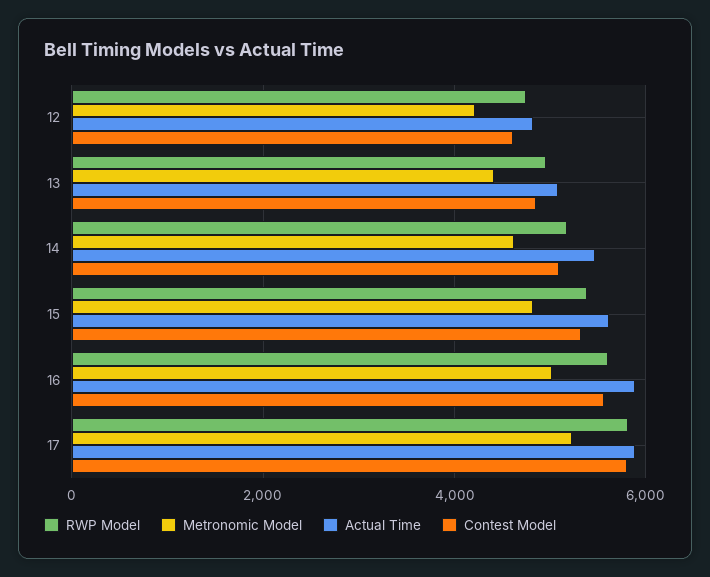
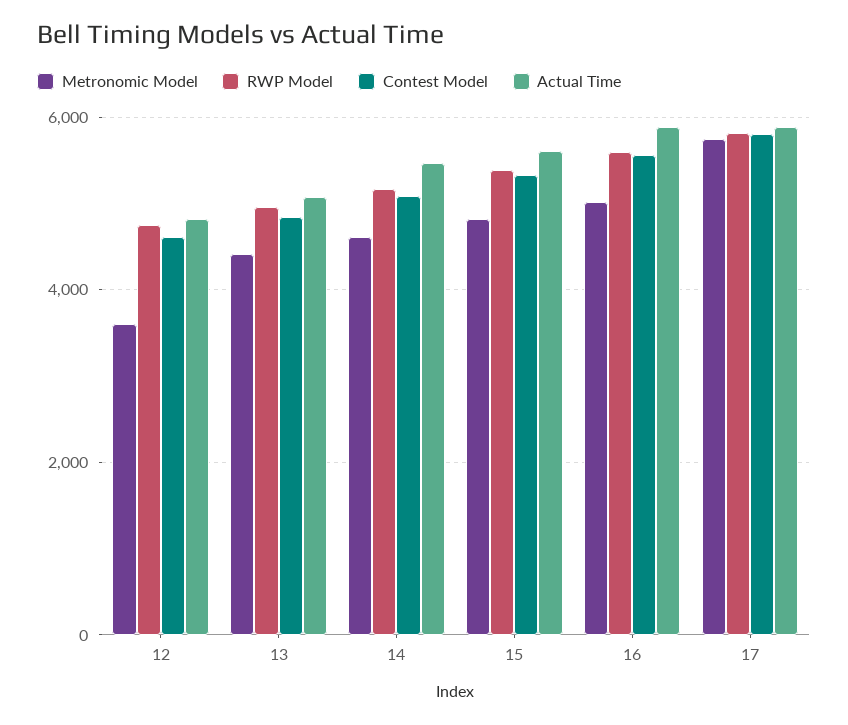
Metronomic Model, 12: 4200 -> 3600
Metronomic Model, 17: 5200 -> 5800

